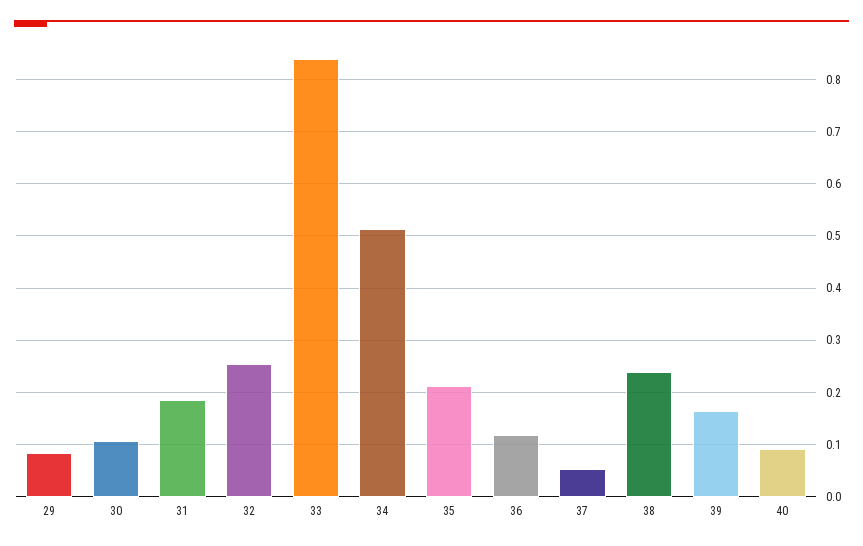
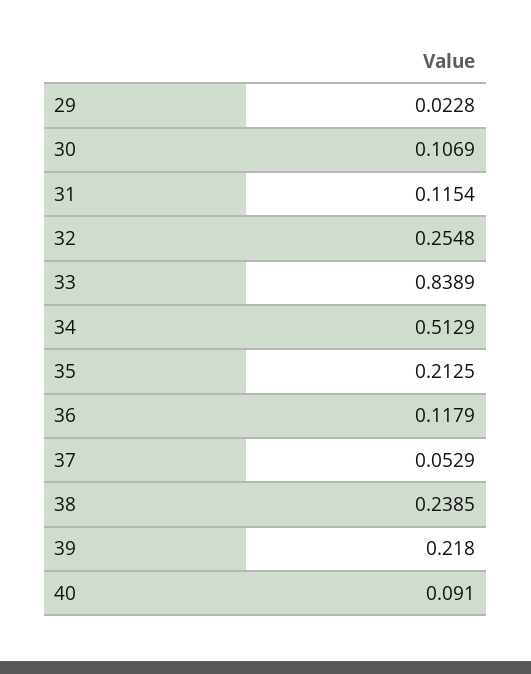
29: 0.08 -> 0.0228
31: 0.18 -> 0.1154
39: 0.16 -> 0.218

